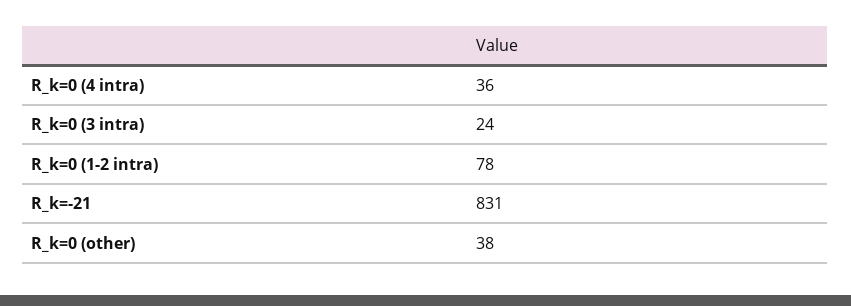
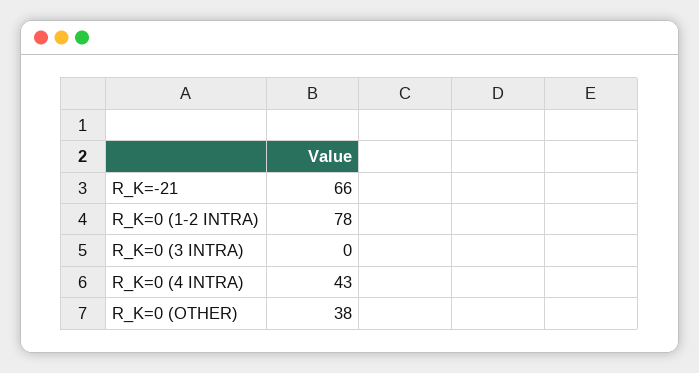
R_k=0 (4 intra): 36 -> 43
R_k=0 (3 intra): 24 -> 0
R_k=-21: 831 -> 66

